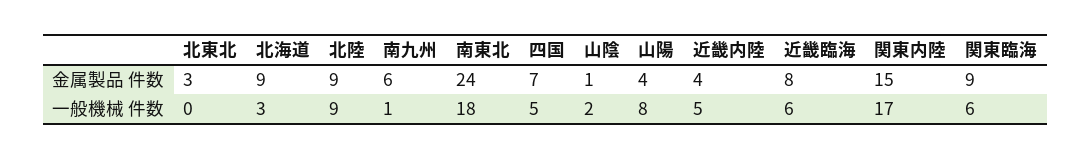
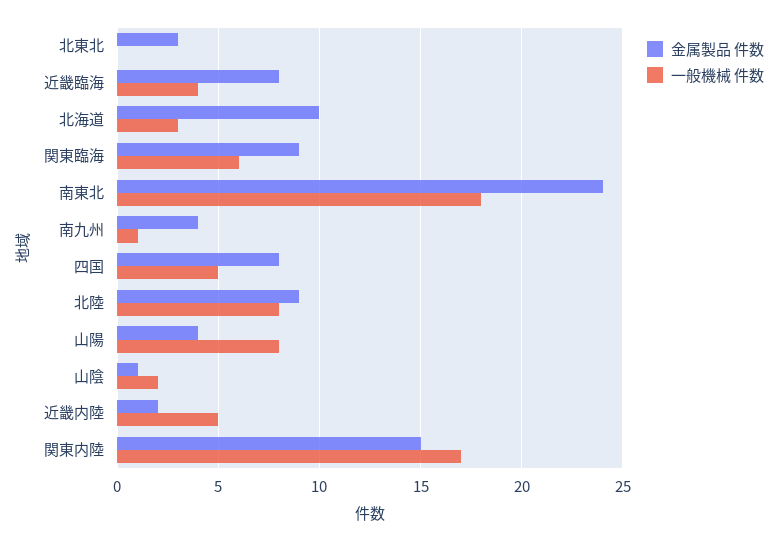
金属製品 件数, 北海道: 9 -> 10
金属製品 件数, 南九州: 6 -> 4
金属製品 件数, 四国: 7 -> 8
金属製品 件数, 近畿内陸: 4 -> 2
一般機械 件数, 北陸: 9 -> 8
一般機械 件数, 近畿臨海: 6 -> 4

